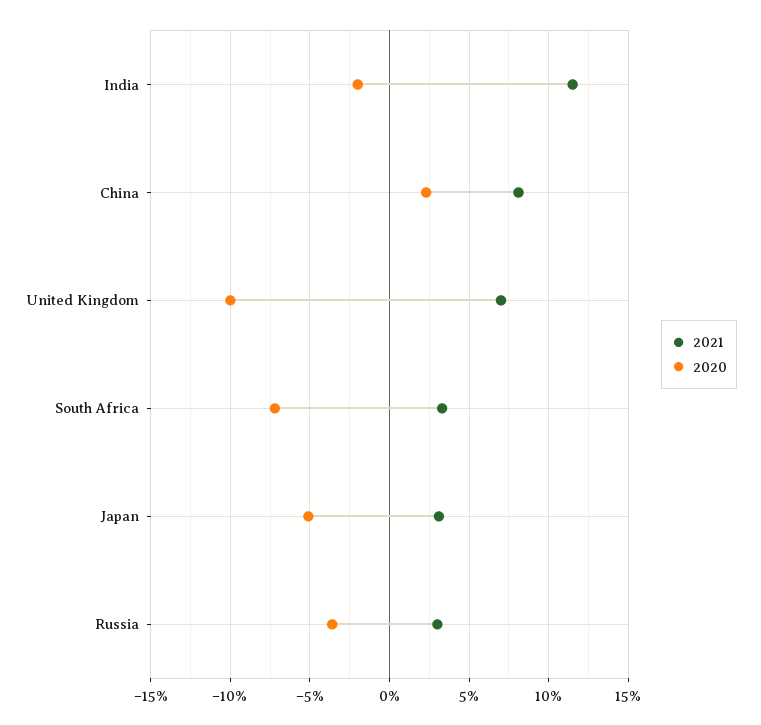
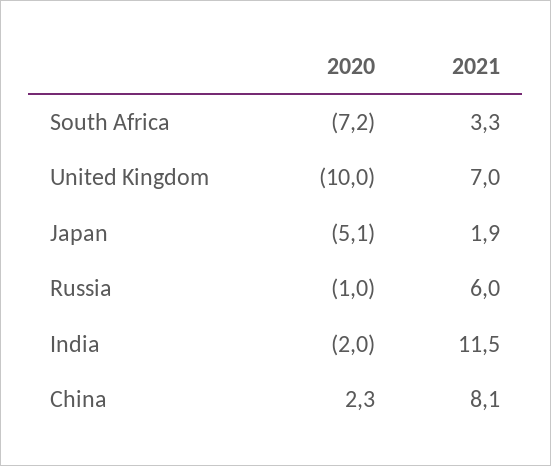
2021, Japan: 3 -> 1.9
2021, Russia: 3 -> 6
2020, Russia: -3.5 -> -1

